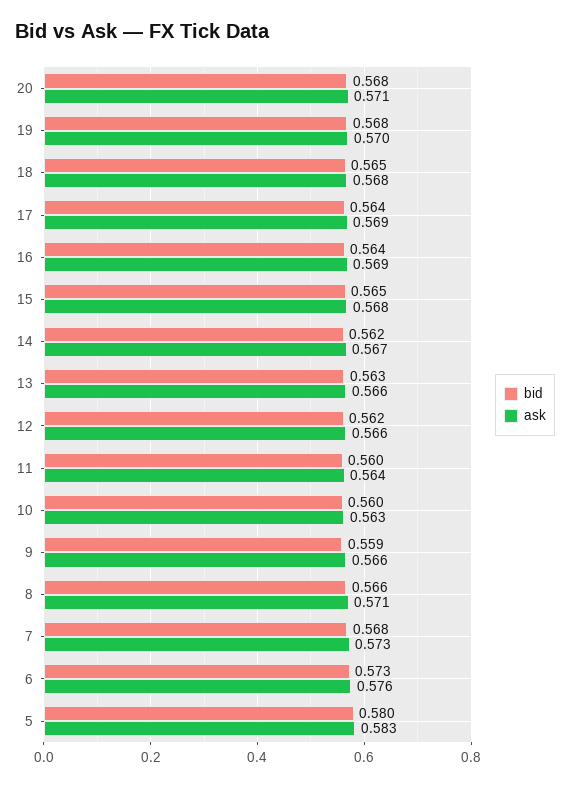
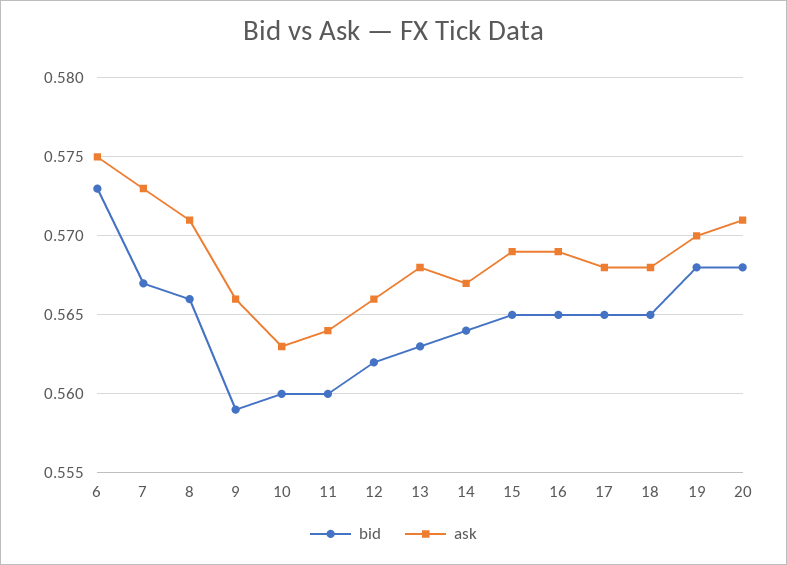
bid, 17: 0.564 -> 0.565
ask, 17: 0.569 -> 0.568
bid, 16: 0.564 -> 0.565
ask, 15: 0.568 -> 0.569
bid, 14: 0.562 -> 0.564
ask, 13: 0.566 -> 0.568
bid, 7: 0.568 -> 0.567
ask, 6: 0.576 -> 0.575
bid, 5: 0.58 -> none
ask, 5: 0.583 -> none

